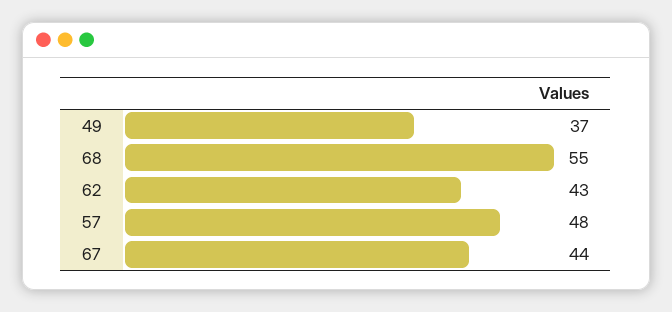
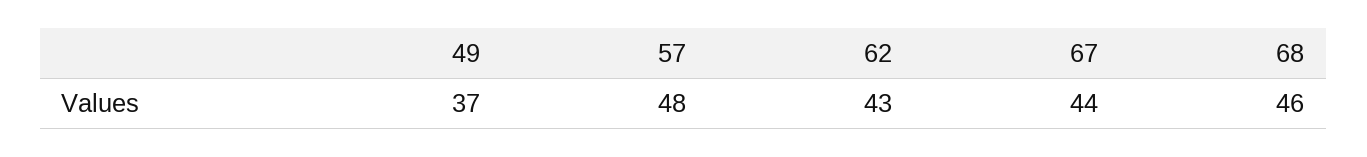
68: 55 -> 46

